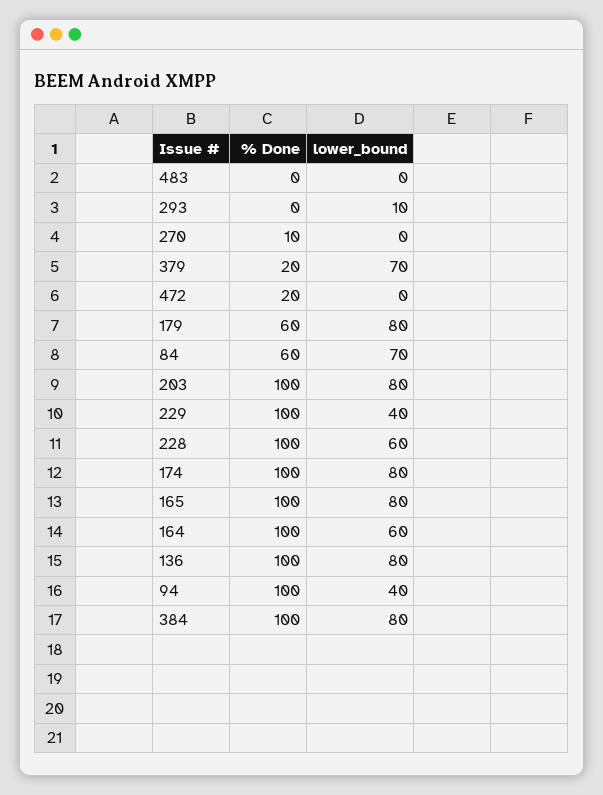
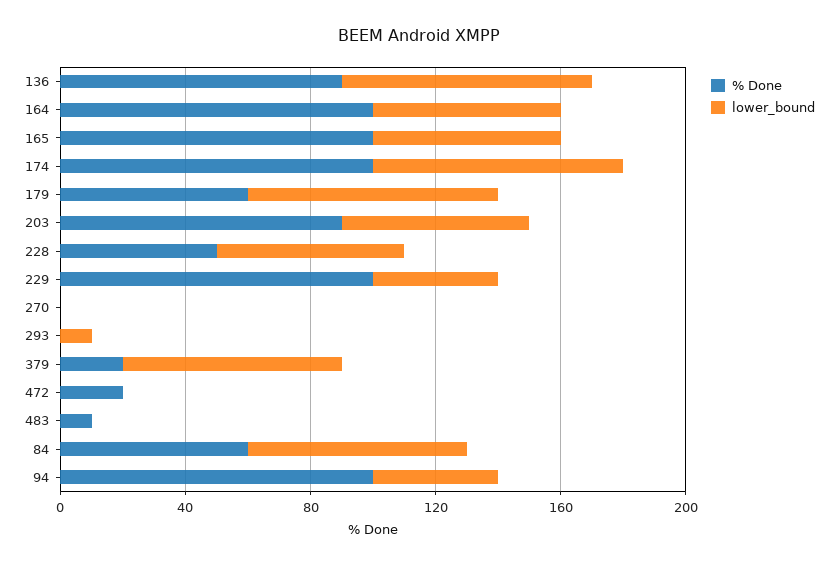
% Done, 483: 0 -> 10
% Done, 270: 10 -> 0
% Done, 203: 100 -> 90
lower_bound, 203: 80 -> 60
% Done, 228: 100 -> 50
lower_bound, 165: 80 -> 60
% Done, 136: 100 -> 90
% Done, 384: 100 -> none
lower_bound, 384: 80 -> none

